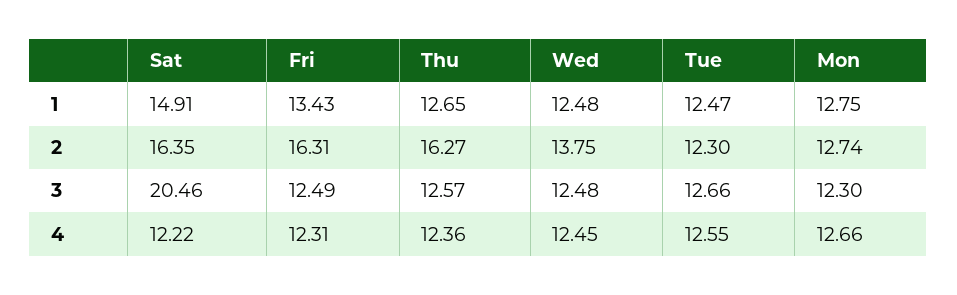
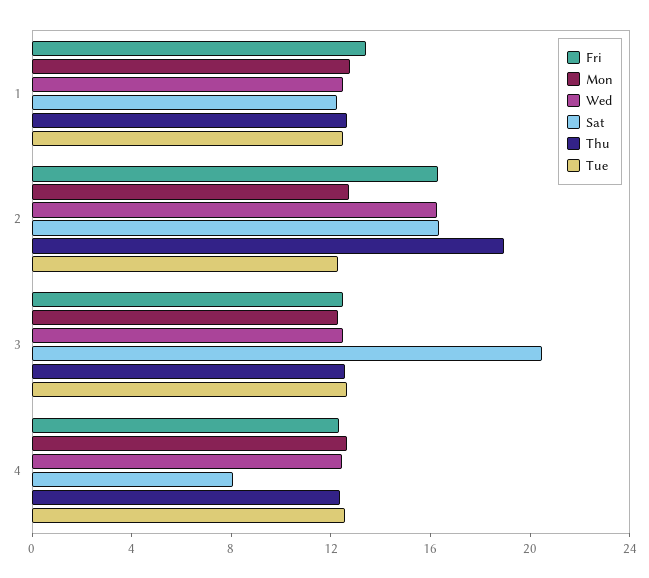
Sat, 1: 14.91 -> 12
Thu, 2: 16.27 -> 19
Wed, 2: 13.75 -> 16
Sat, 4: 12.22 -> 8

